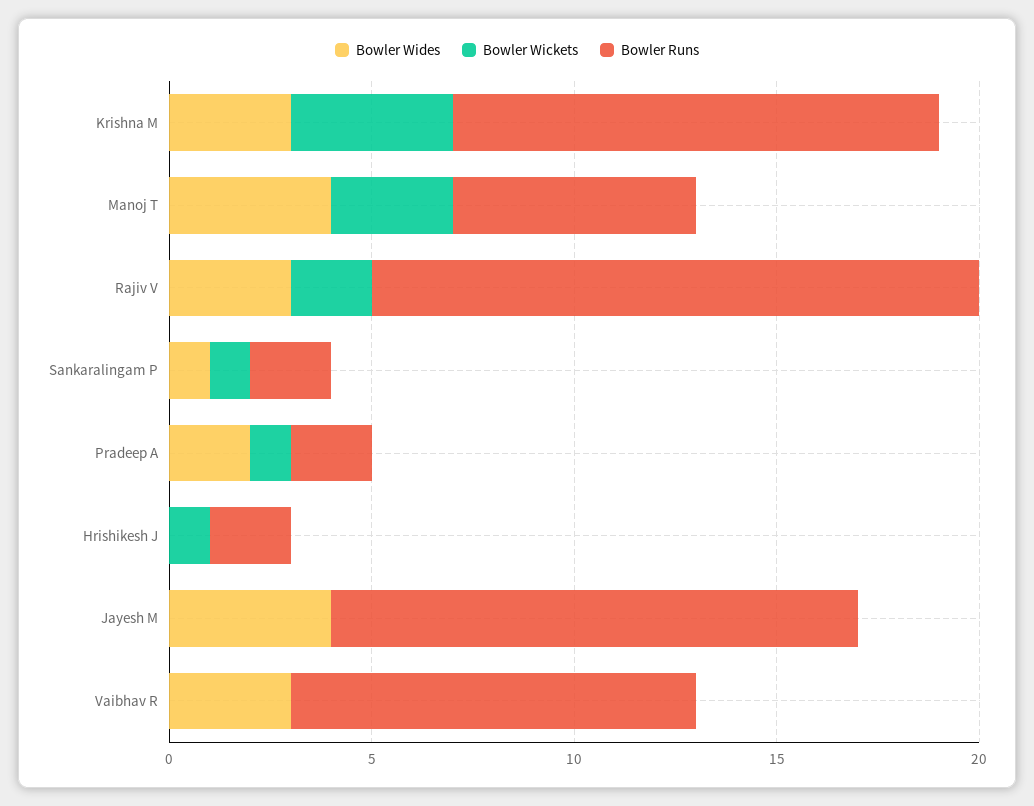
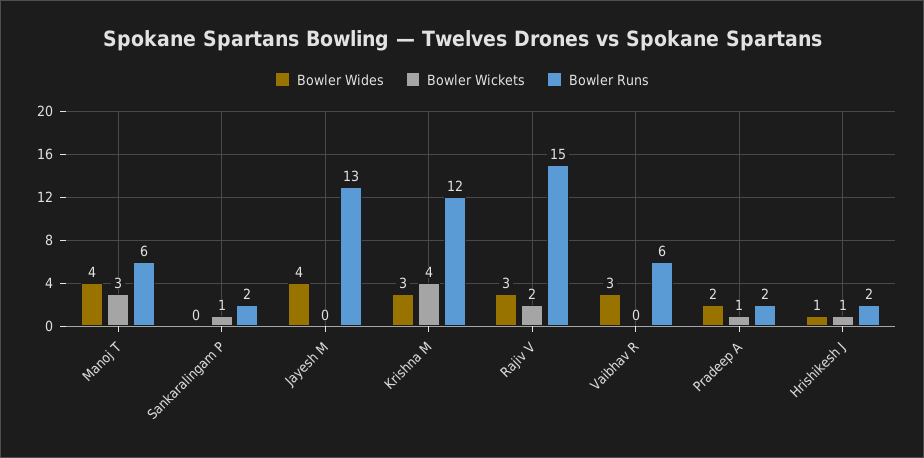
Bowler Wides, Sankaralingam P: 1 -> 0
Bowler Wides, Hrishikesh J: 0 -> 1
Bowler Runs, Vaibhav R: 10 -> 6

